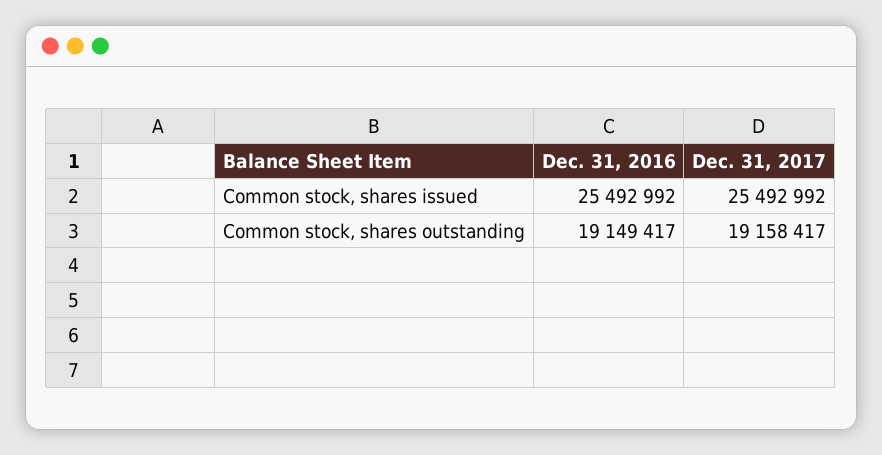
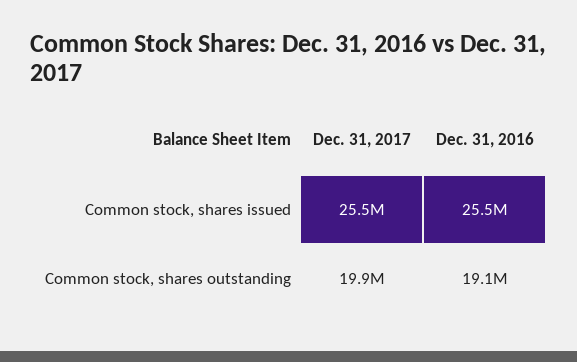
Dec. 31, 2017, Common stock, shares outstanding: 19158417 -> 19900000

